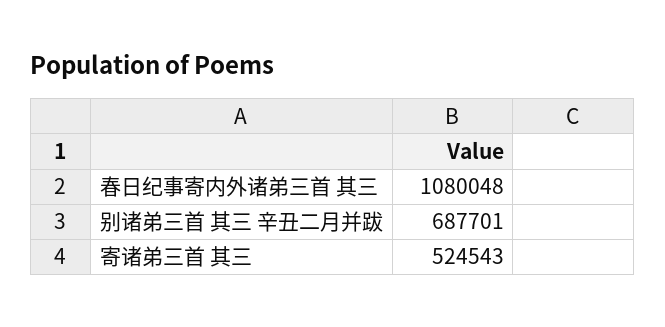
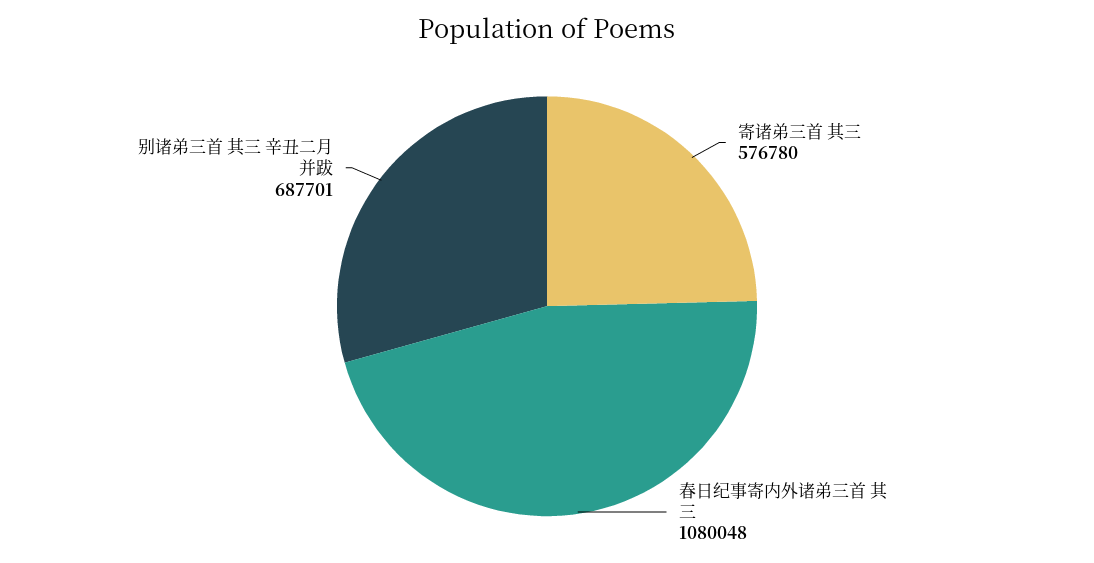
寄诸弟三首 其三: 524543 -> 576780

